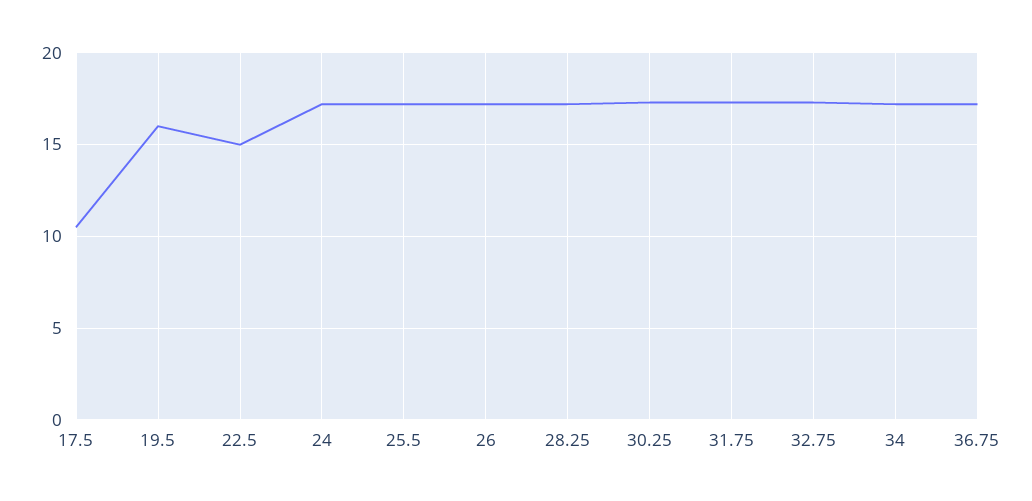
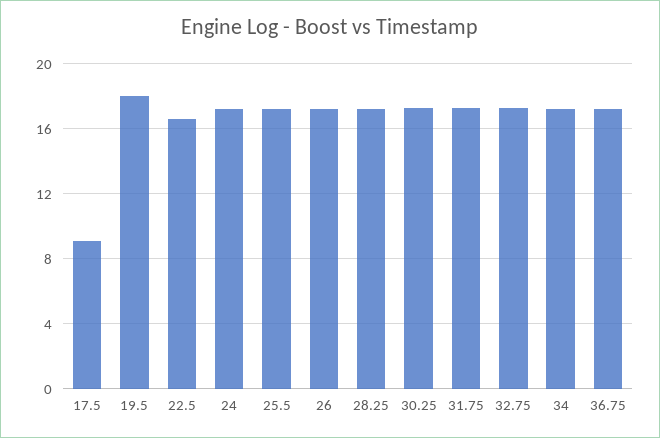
17.5: 10.5 -> 9
19.5: 16 -> 18
22.5: 15 -> 16.5

